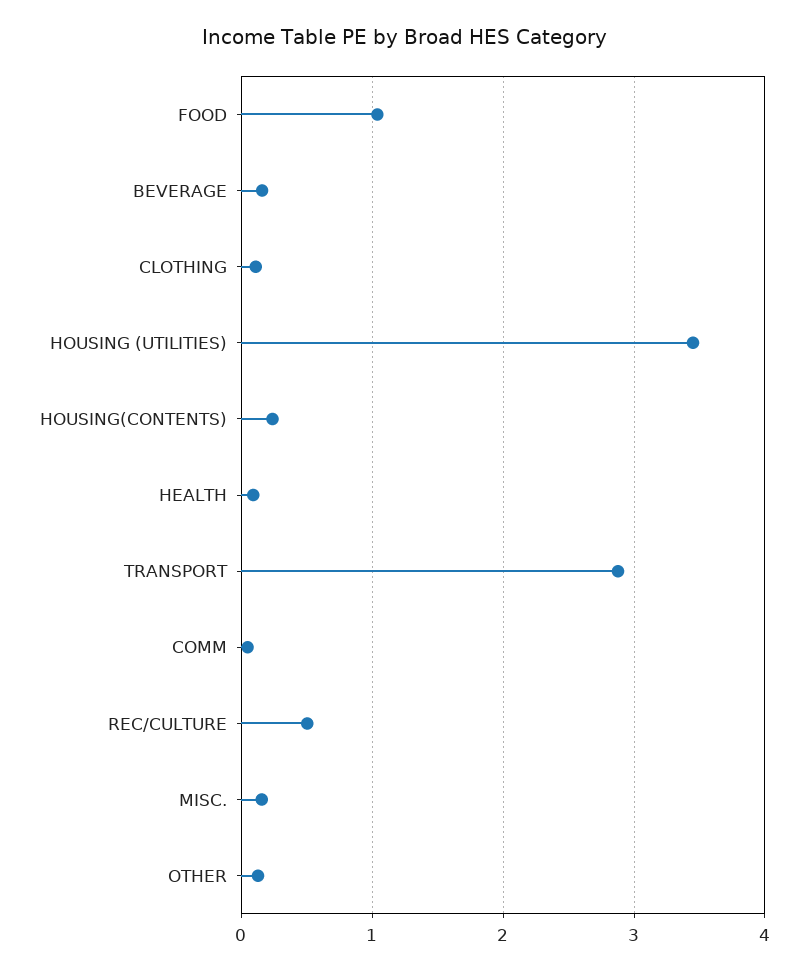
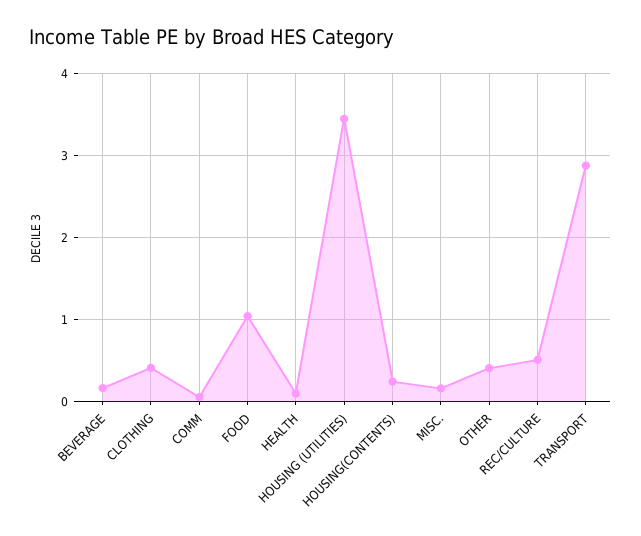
CLOTHING: 0.1 -> 0.4
OTHER: 0.1 -> 0.4

